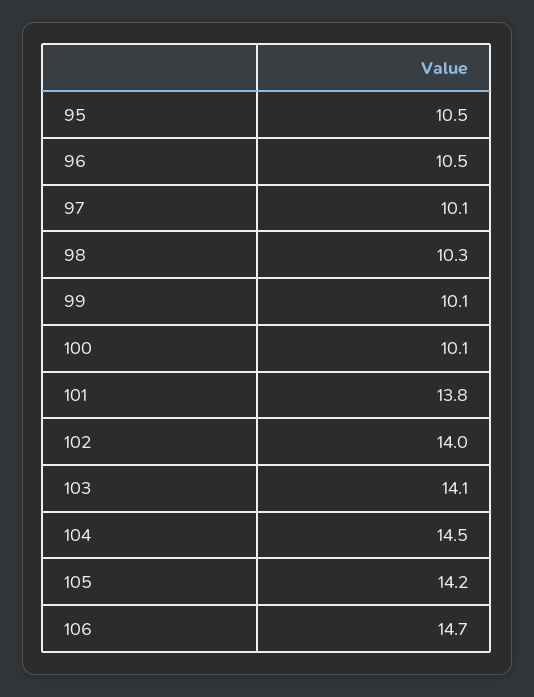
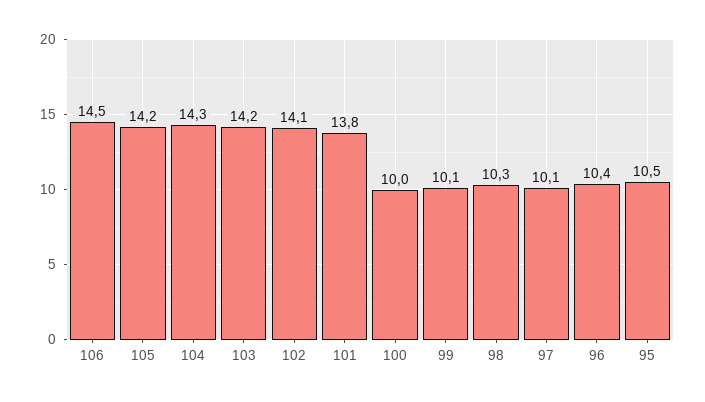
96: 10.5 -> 10.4
100: 10.1 -> 10
102: 14 -> 14.1
103: 14.1 -> 14.2
104: 14.5 -> 14.3
106: 14.7 -> 14.5

